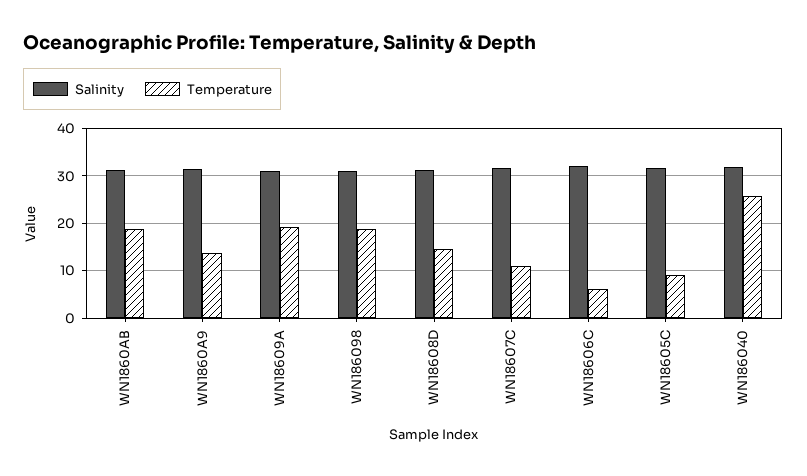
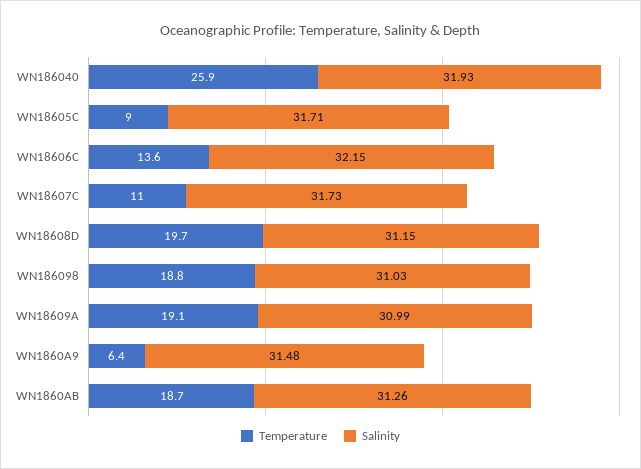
Temperature, WN1860A9: 14 -> 6.4
Temperature, WN18608D: 14 -> 19.7
Temperature, WN18606C: 6 -> 13.6

